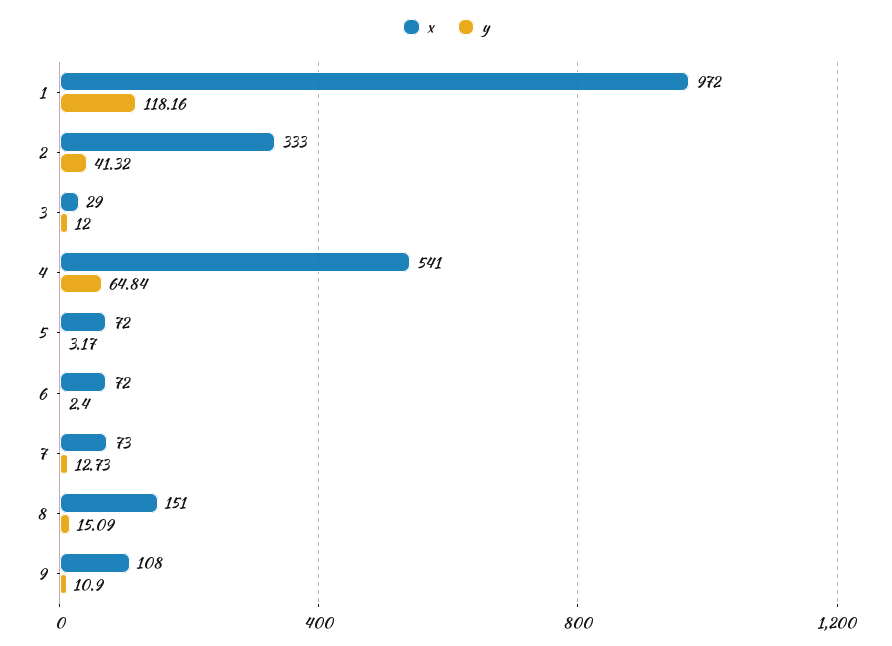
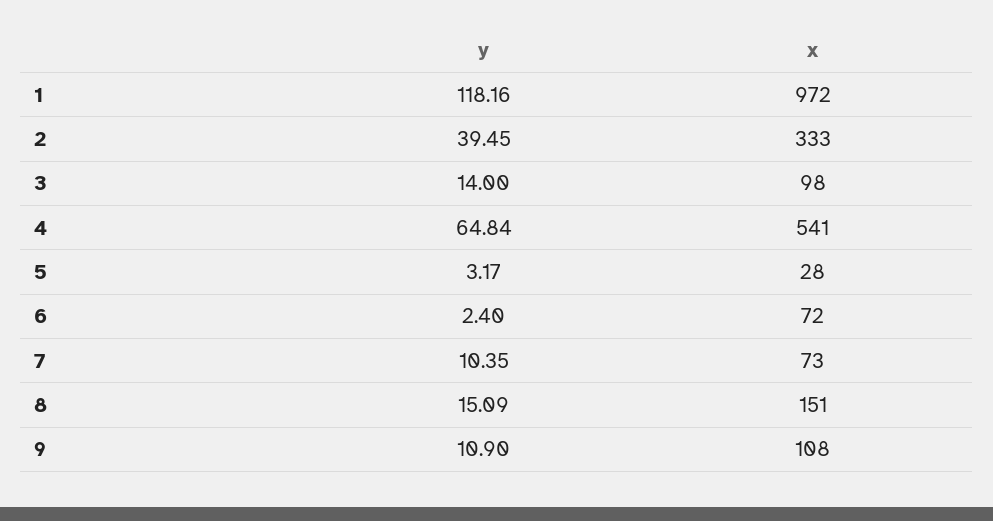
y, 2: 41.32 -> 39.45
x, 3: 29 -> 98
y, 3: 12 -> 14
x, 5: 72 -> 28
y, 7: 12.73 -> 10.35

